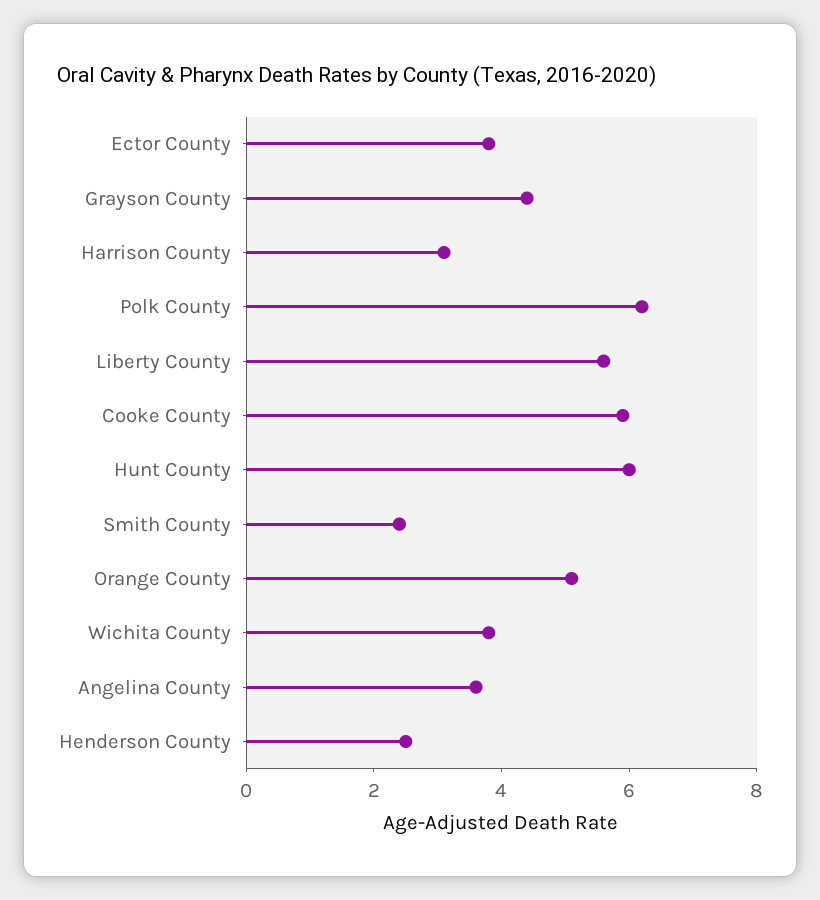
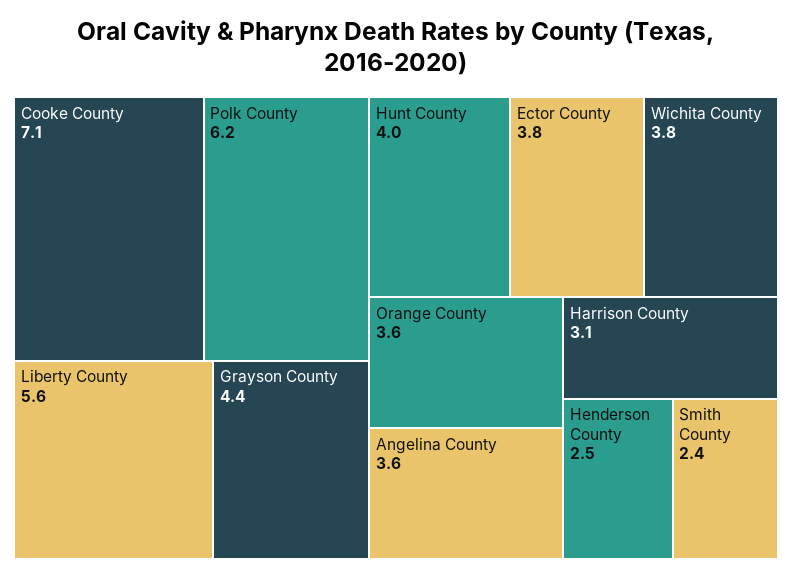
Cooke County: 6 -> 7.1
Hunt County: 6 -> 4
Orange County: 5 -> 3.6

